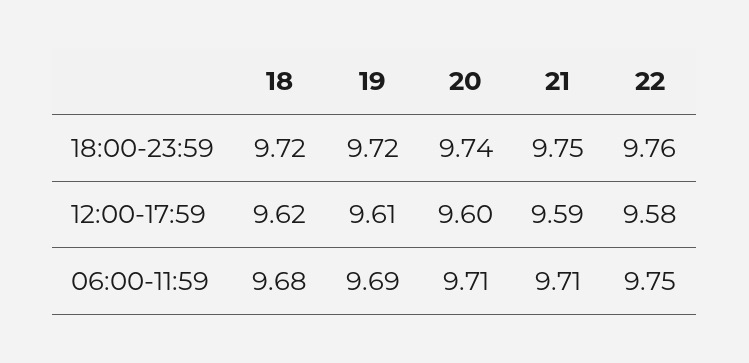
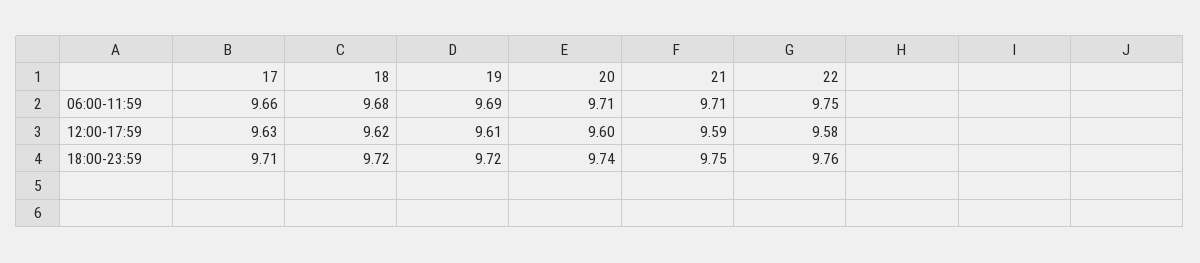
17, 06:00-11:59: none -> 9.66
17, 12:00-17:59: none -> 9.63
17, 18:00-23:59: none -> 9.71

